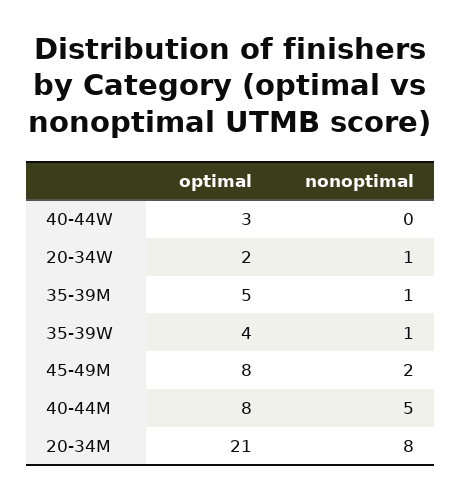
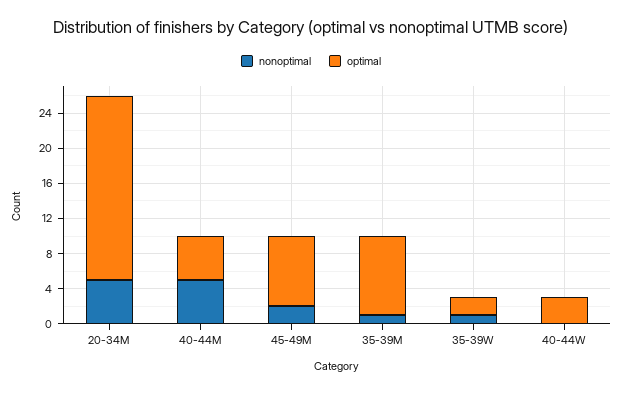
optimal, 20-34W: 2 -> none
nonoptimal, 20-34W: 1 -> none
optimal, 35-39M: 5 -> 9
optimal, 35-39W: 4 -> 2
optimal, 40-44M: 8 -> 5
nonoptimal, 20-34M: 8 -> 5

